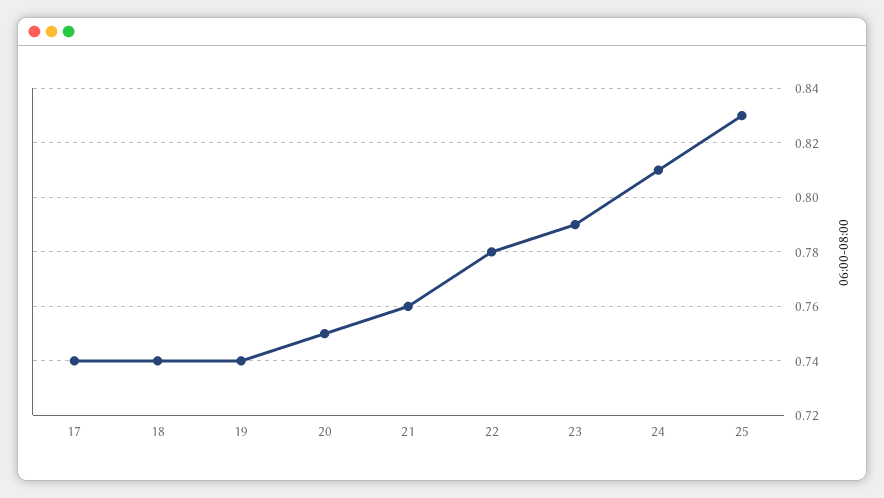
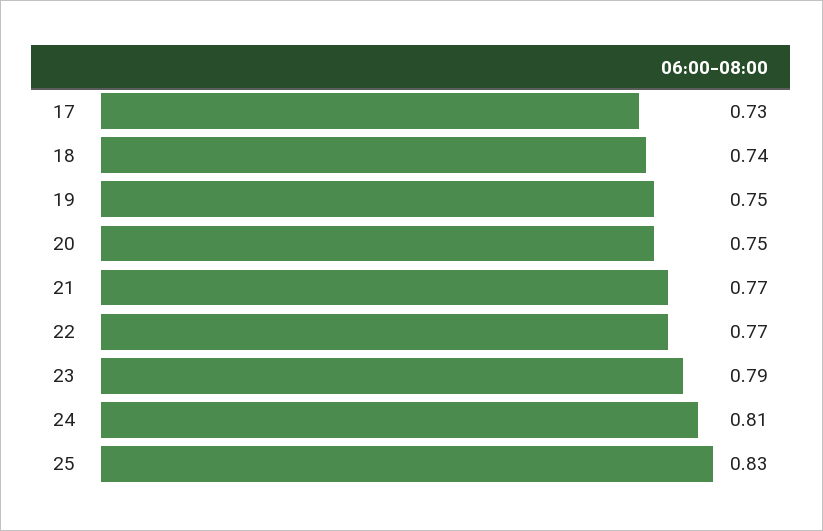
17: 0.74 -> 0.73
19: 0.74 -> 0.75
21: 0.76 -> 0.77
22: 0.78 -> 0.77

